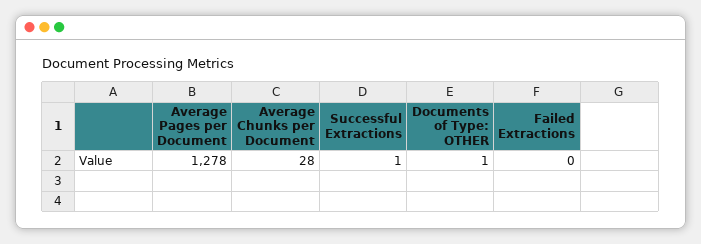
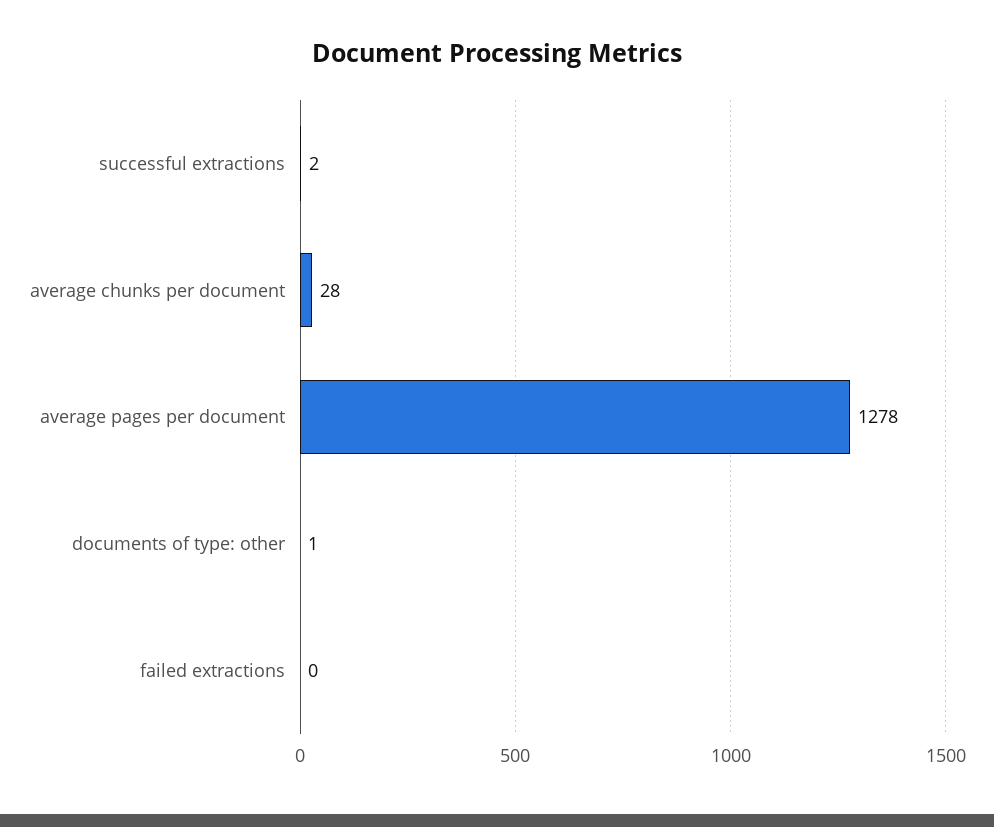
Successful Extractions: 1 -> 2

